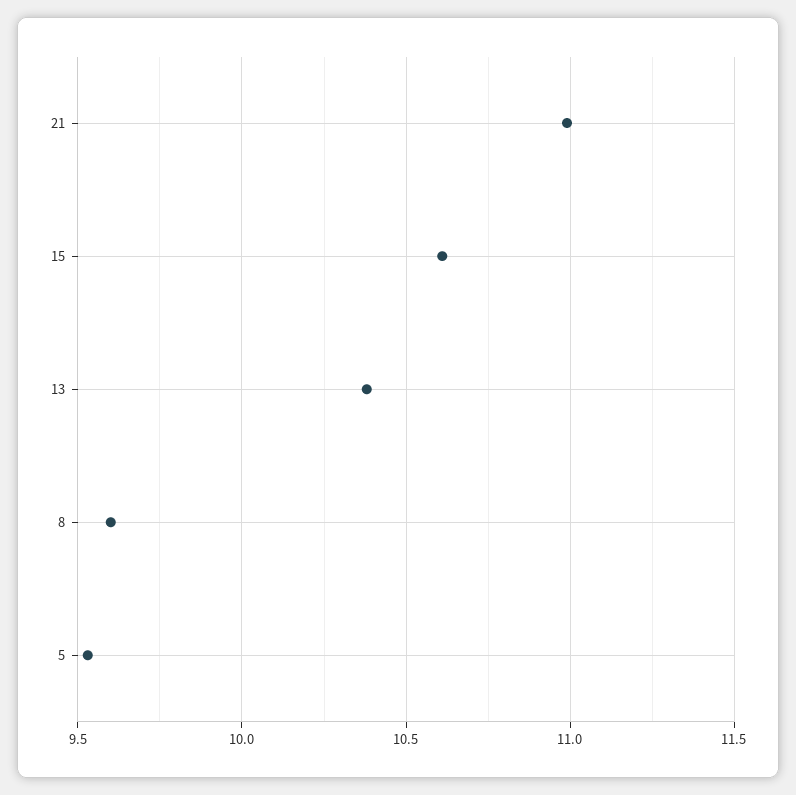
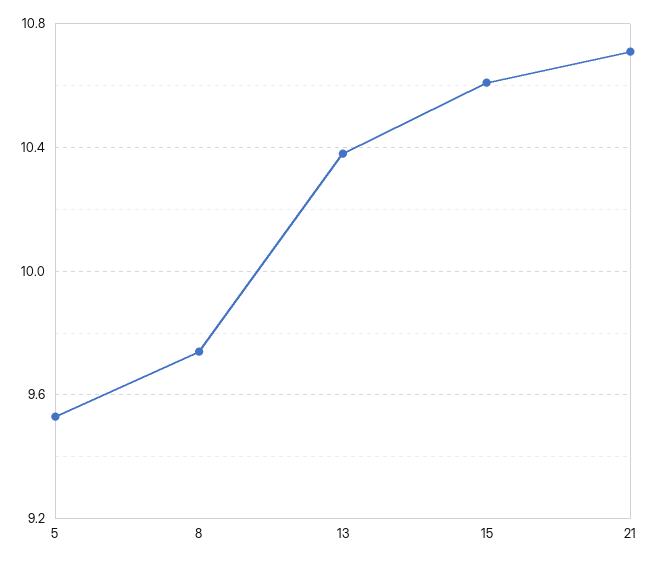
21: 11 -> 10.7
8: 9.6 -> 9.75

